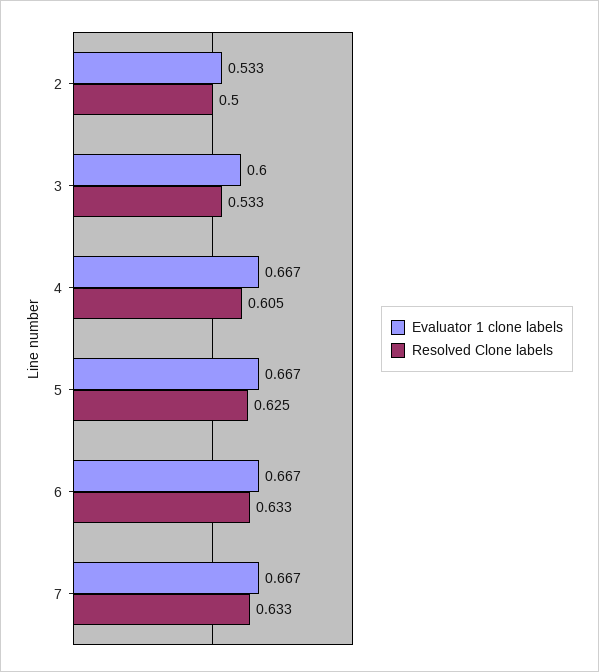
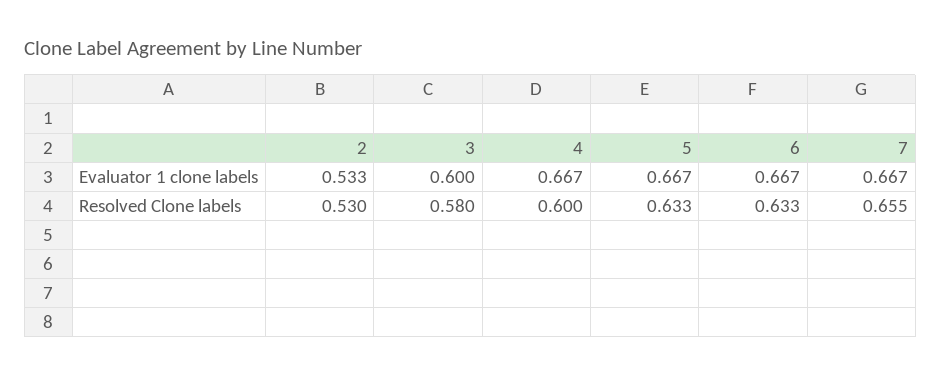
Resolved Clone labels, 2: 0.5 -> 0.53
Resolved Clone labels, 3: 0.533 -> 0.58
Resolved Clone labels, 4: 0.605 -> 0.6
Resolved Clone labels, 5: 0.625 -> 0.633
Resolved Clone labels, 7: 0.633 -> 0.655

